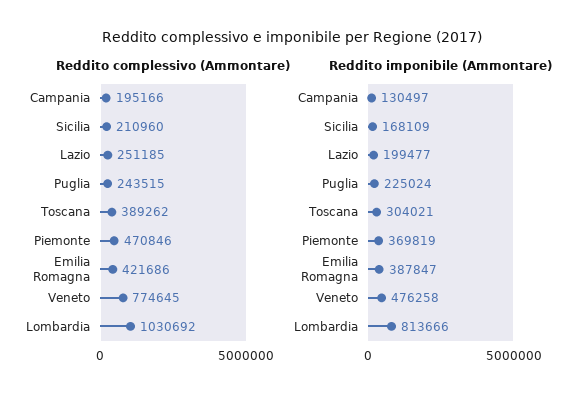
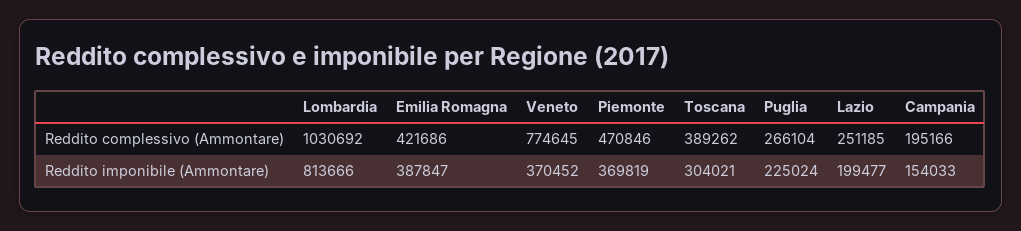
Reddito complessivo (Ammontare), Sicilia: 210960 -> none
Reddito complessivo (Ammontare), Puglia: 243515 -> 266104
Reddito imponibile (Ammontare), Campania: 130497 -> 154033
Reddito imponibile (Ammontare), Sicilia: 168109 -> none
Reddito imponibile (Ammontare), Veneto: 476258 -> 370452

